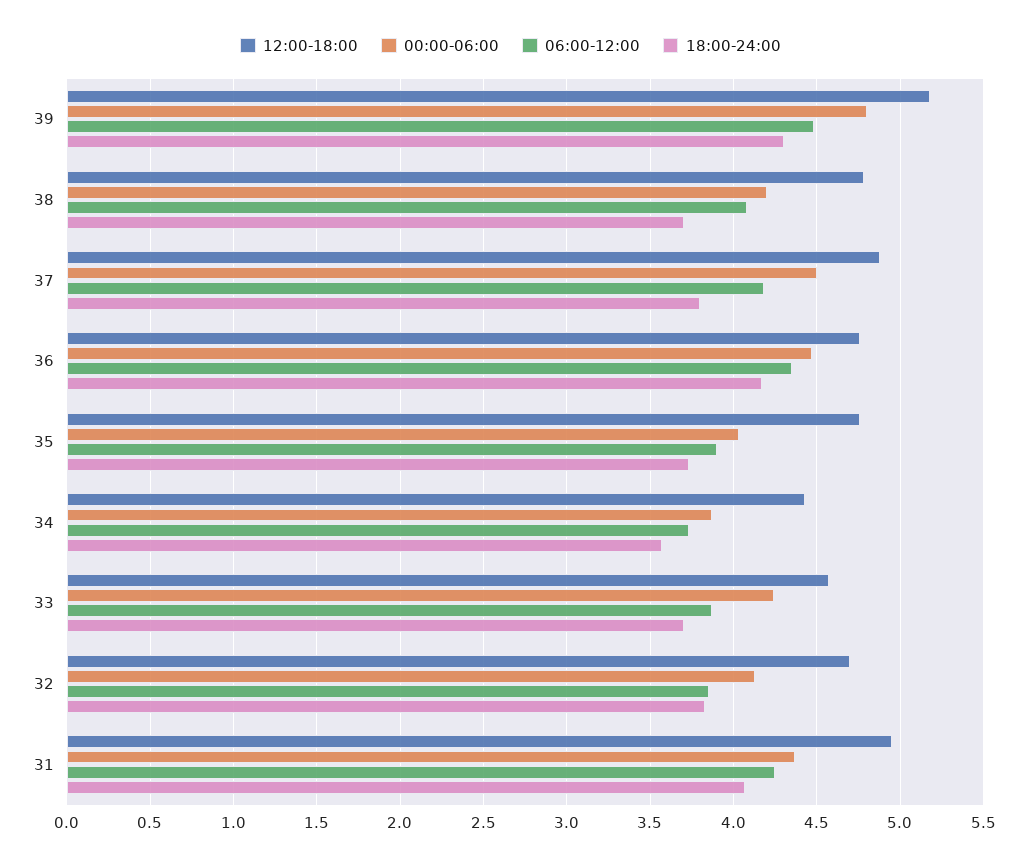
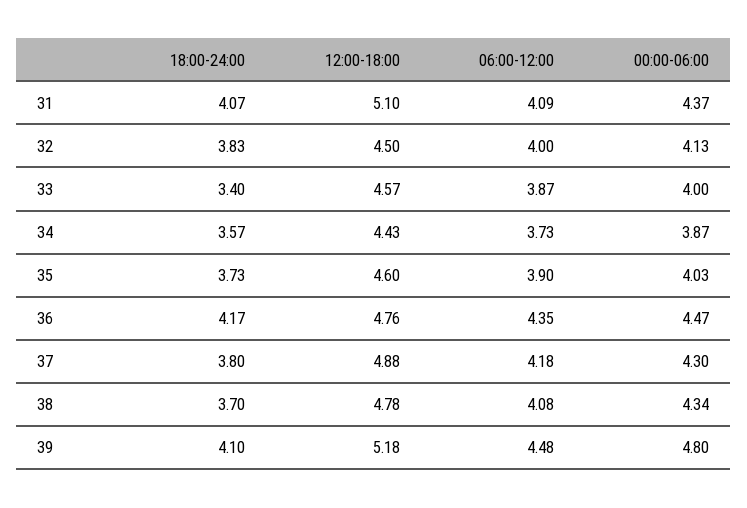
18:00-24:00, 39: 4.3 -> 4.1
00:00-06:00, 38: 4.2 -> 4.34
00:00-06:00, 37: 4.5 -> 4.3
12:00-18:00, 35: 4.75 -> 4.6
00:00-06:00, 33: 4.25 -> 4
18:00-24:00, 33: 3.7 -> 3.4
12:00-18:00, 32: 4.7 -> 4.5
06:00-12:00, 32: 3.85 -> 4
12:00-18:00, 31: 4.95 -> 5.1
06:00-12:00, 31: 4.25 -> 4.09

